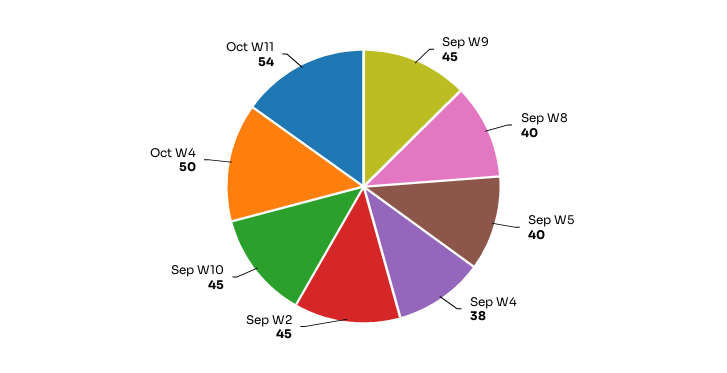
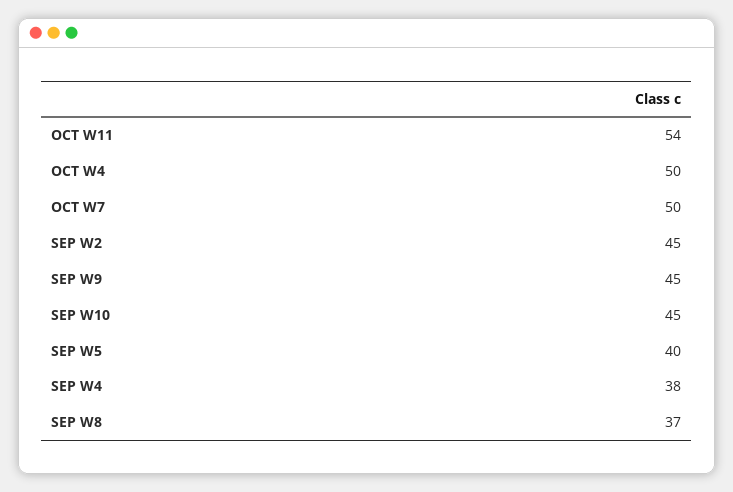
Sep W8: 40 -> 37
OCT W7: none -> 50

